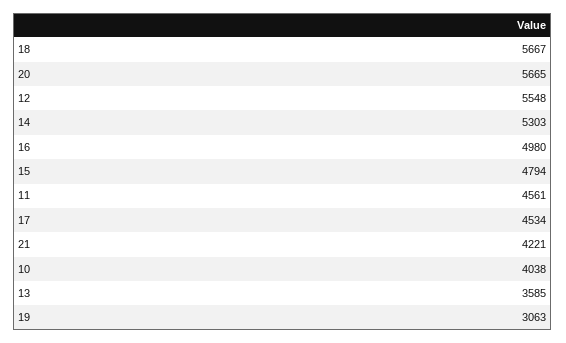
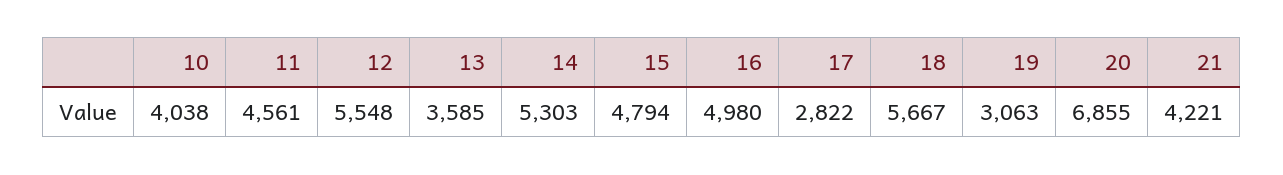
20: 5665 -> 6855
17: 4534 -> 2822

